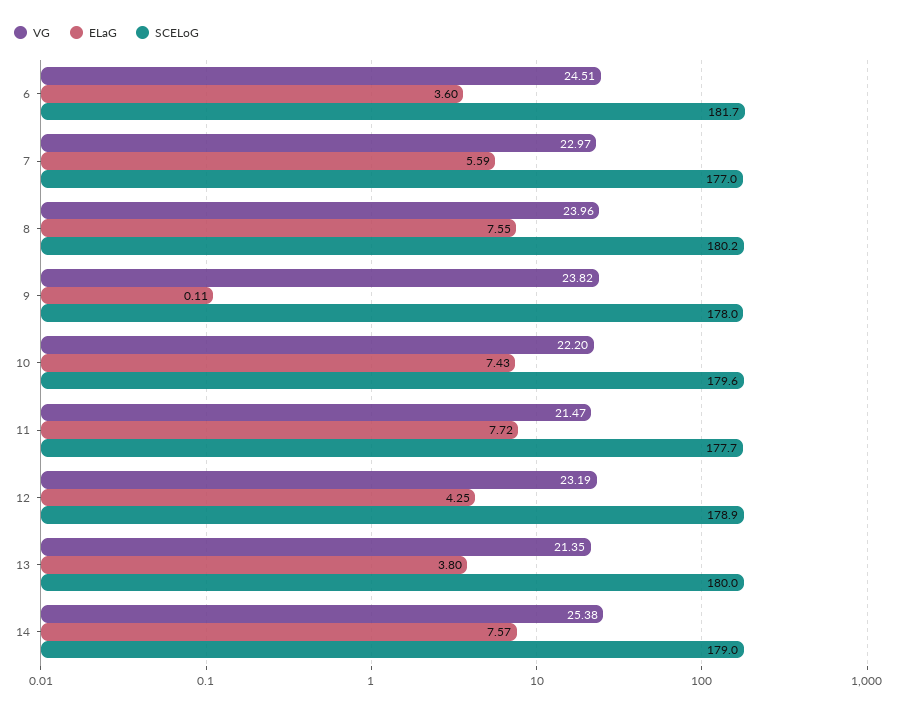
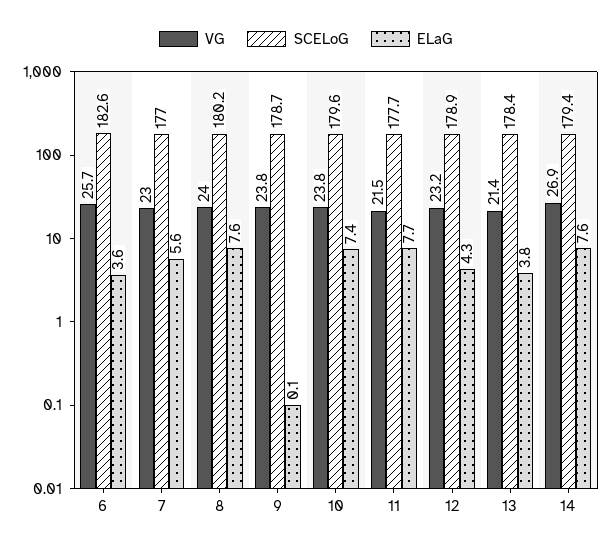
VG, 6: 24.51 -> 25.7
SCELoG, 6: 181.7 -> 182.6
SCELoG, 9: 178 -> 178.7
VG, 10: 22.2 -> 23.8
SCELoG, 13: 180 -> 178.4
VG, 14: 25.38 -> 26.9
SCELoG, 14: 179 -> 179.4

